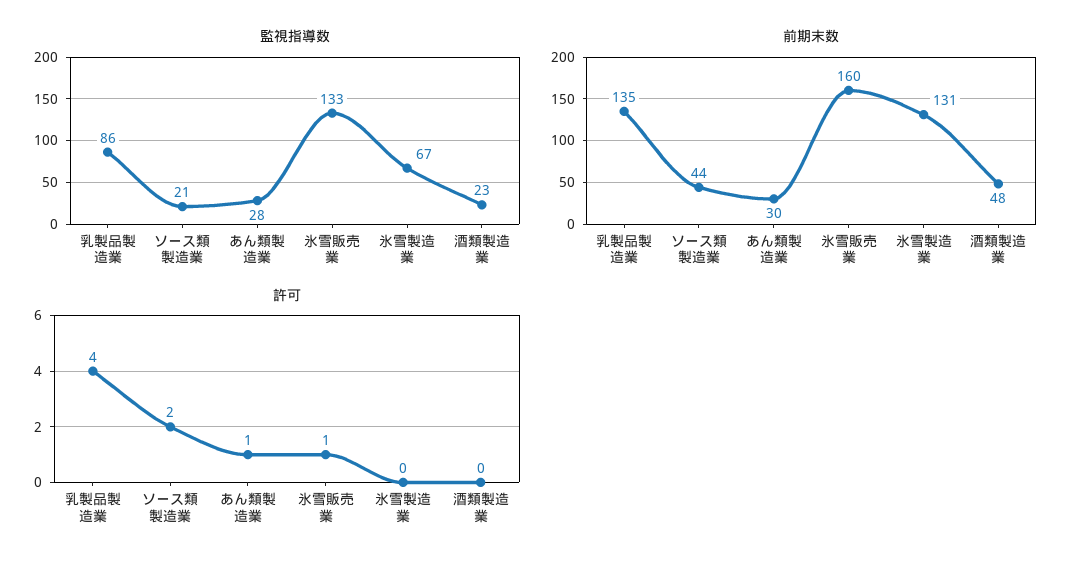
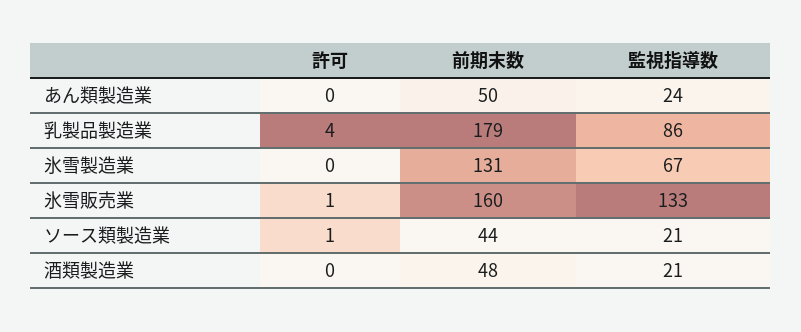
監視指導数, あん類製造業: 28 -> 24
監視指導数, 酒類製造業: 23 -> 21
前期末数, 乳製品製造業: 135 -> 179
前期末数, あん類製造業: 30 -> 50
許可, ソース類製造業: 2 -> 1
許可, あん類製造業: 1 -> 0

